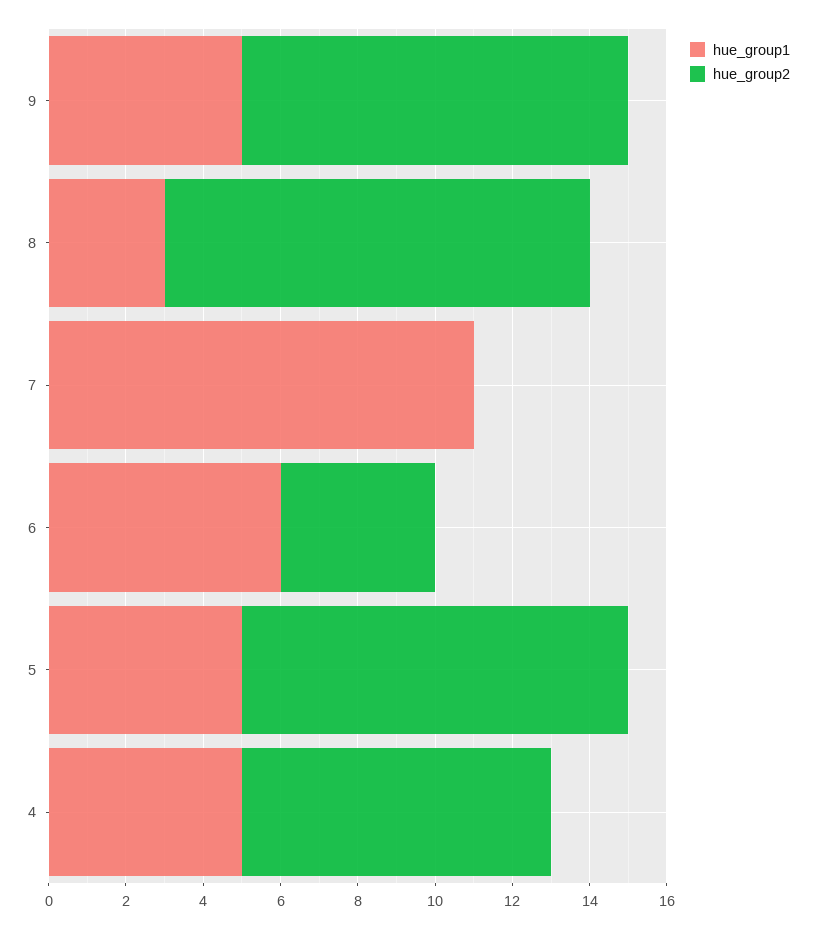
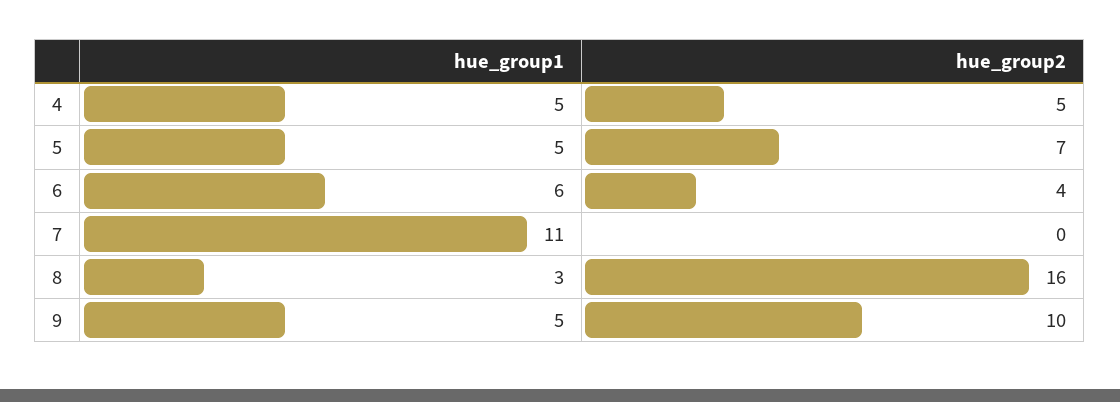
hue_group2, 8: 11 -> 16
hue_group2, 5: 10 -> 7
hue_group2, 4: 8 -> 5

